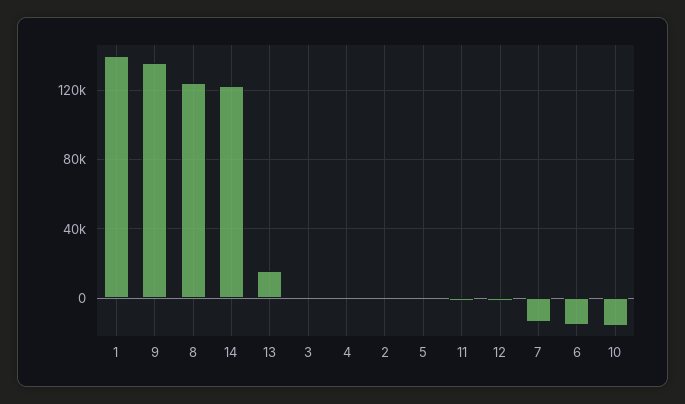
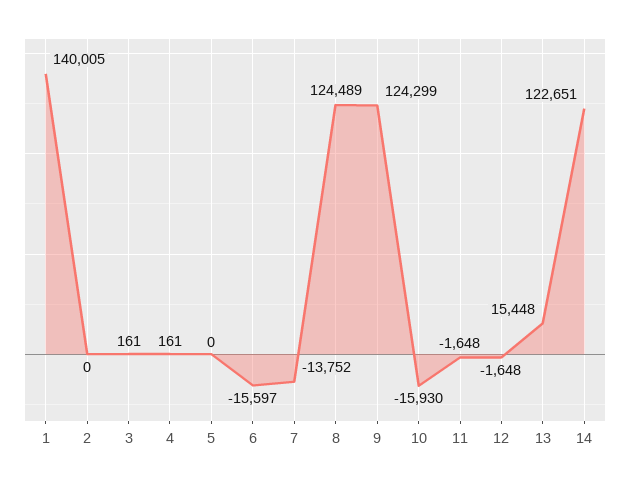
9: 135000 -> 124299

